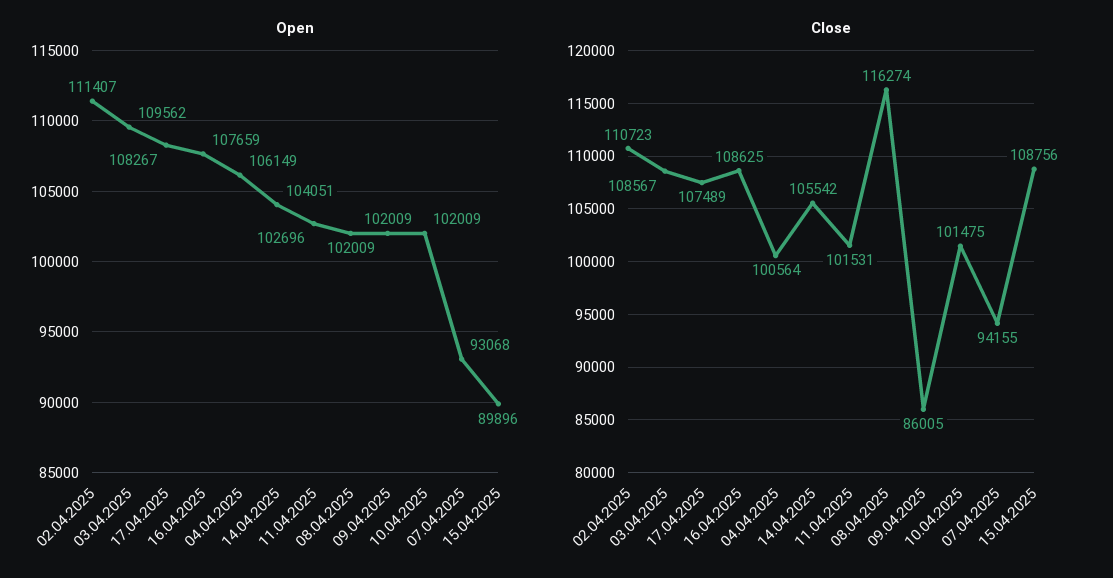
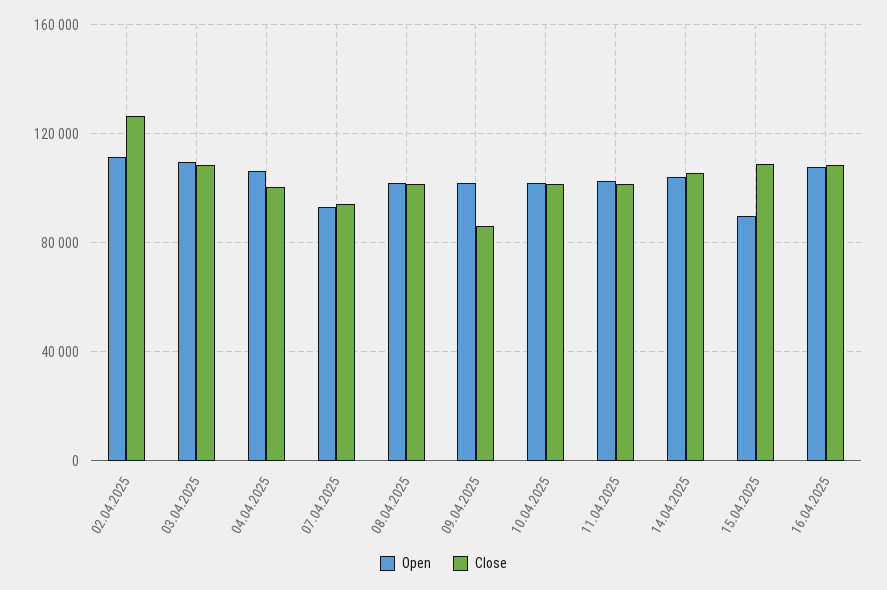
Open, 17.04.2025: 108267 -> none
Close, 02.04.2025: 110723 -> 125000
Close, 17.04.2025: 107489 -> none
Close, 08.04.2025: 116274 -> 100000

